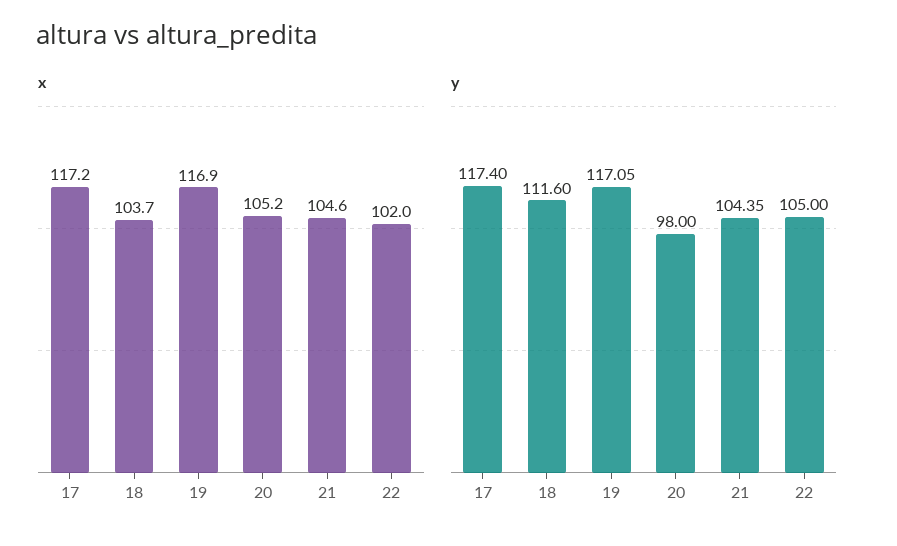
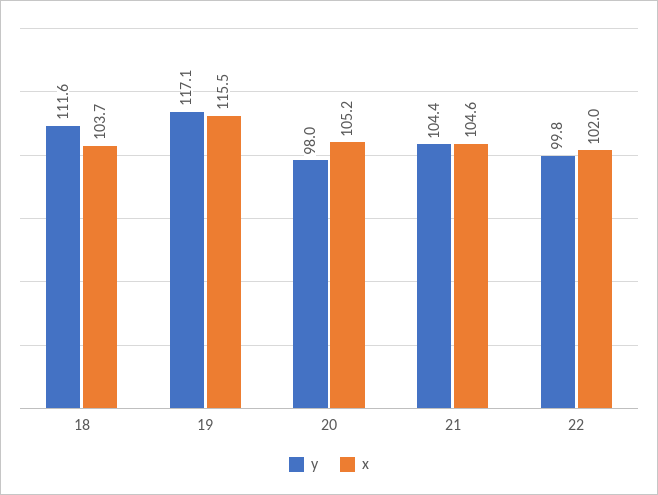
x, 17: 117.2 -> none
x, 19: 116.9 -> 115.5
y, 17: 117.4 -> none
y, 22: 105 -> 99.8

